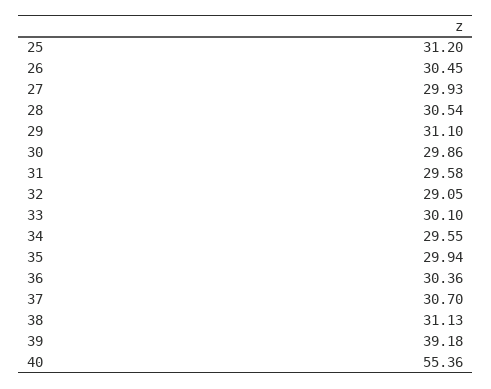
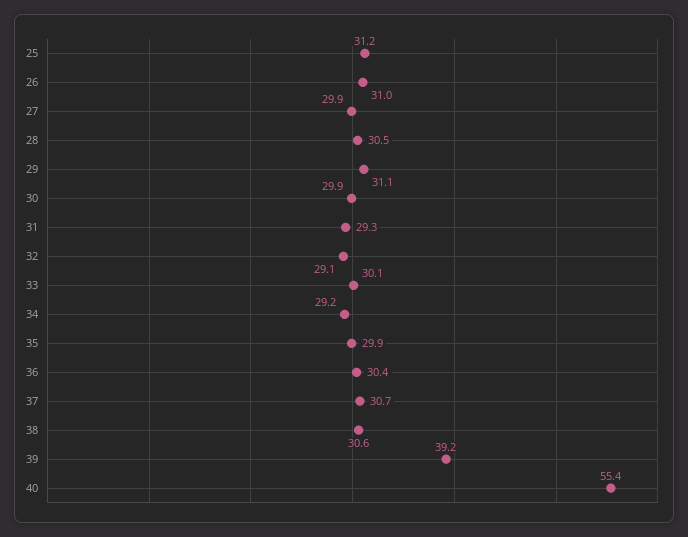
26: 30.45 -> 31
31: 29.58 -> 29.3
34: 29.55 -> 29.2
38: 31.13 -> 30.6

